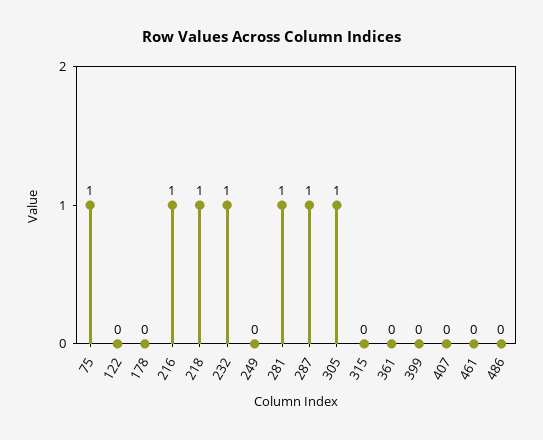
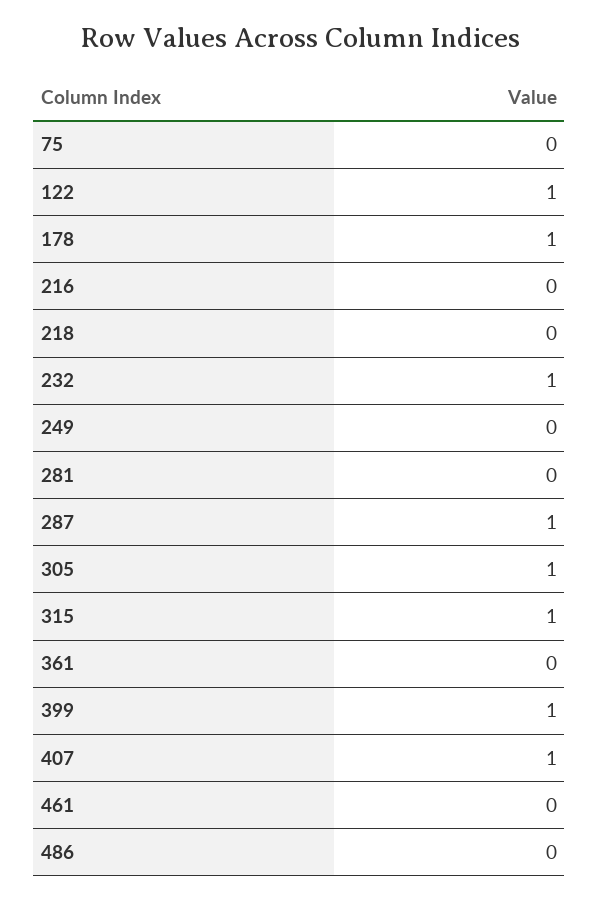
75: 1 -> 0
122: 0 -> 1
178: 0 -> 1
216: 1 -> 0
218: 1 -> 0
281: 1 -> 0
315: 0 -> 1
399: 0 -> 1
407: 0 -> 1

